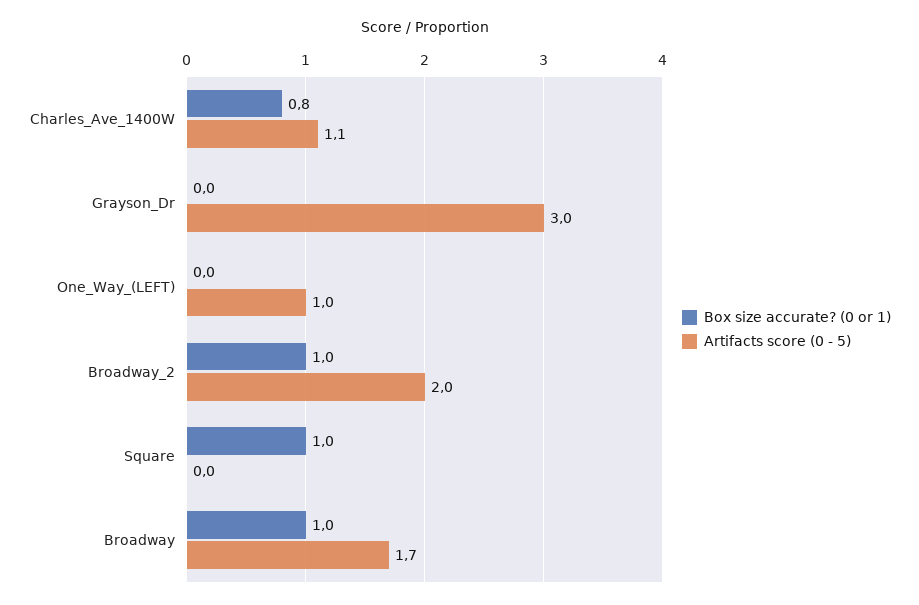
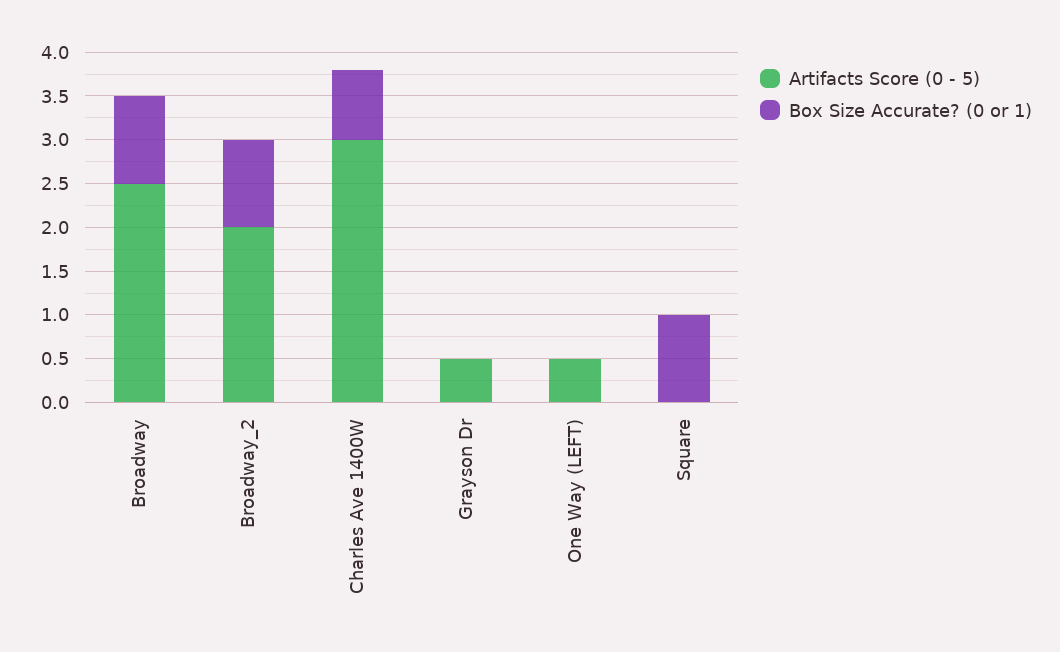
Artifacts score (0 - 5), Charles_Ave_1400W: 1.1 -> 3
Artifacts score (0 - 5), Grayson_Dr: 3 -> 0.5
Artifacts score (0 - 5), One_Way_(LEFT): 1 -> 0.5
Artifacts score (0 - 5), Broadway: 1.7 -> 2.5

